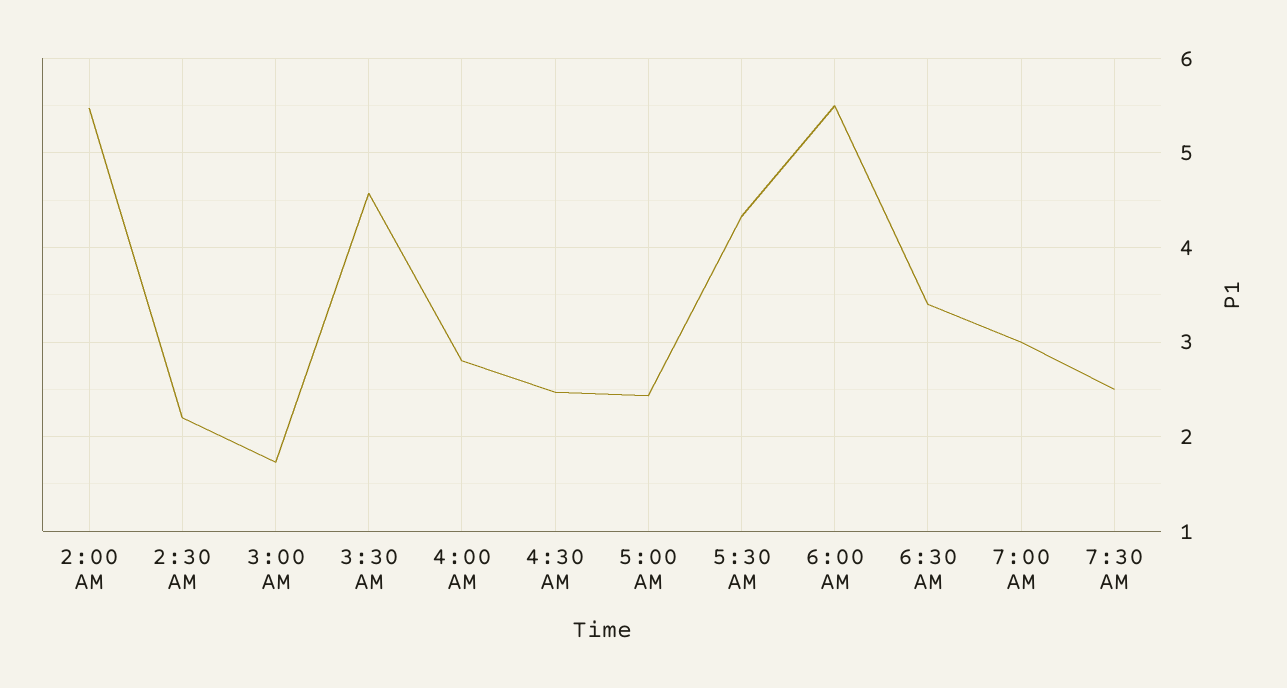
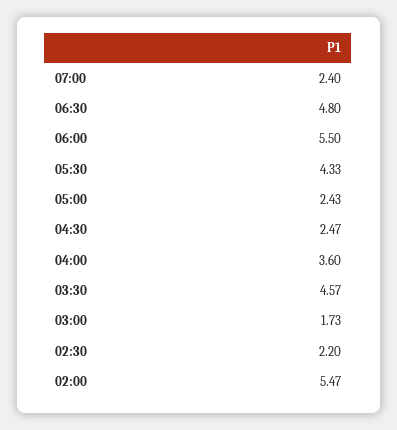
4:00 AM: 2.8 -> 3.6
6:30 AM: 3.4 -> 4.8
7:00 AM: 3 -> 2.4
7:30 AM: 2.5 -> none

